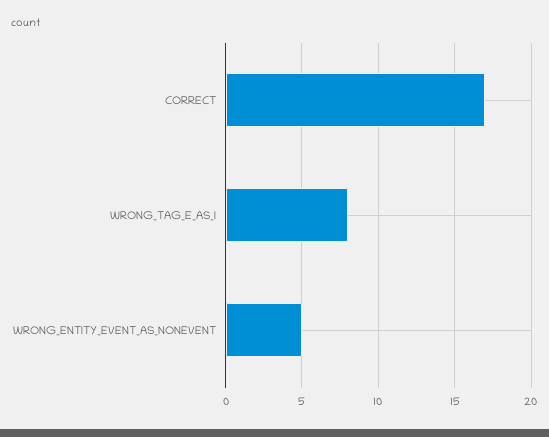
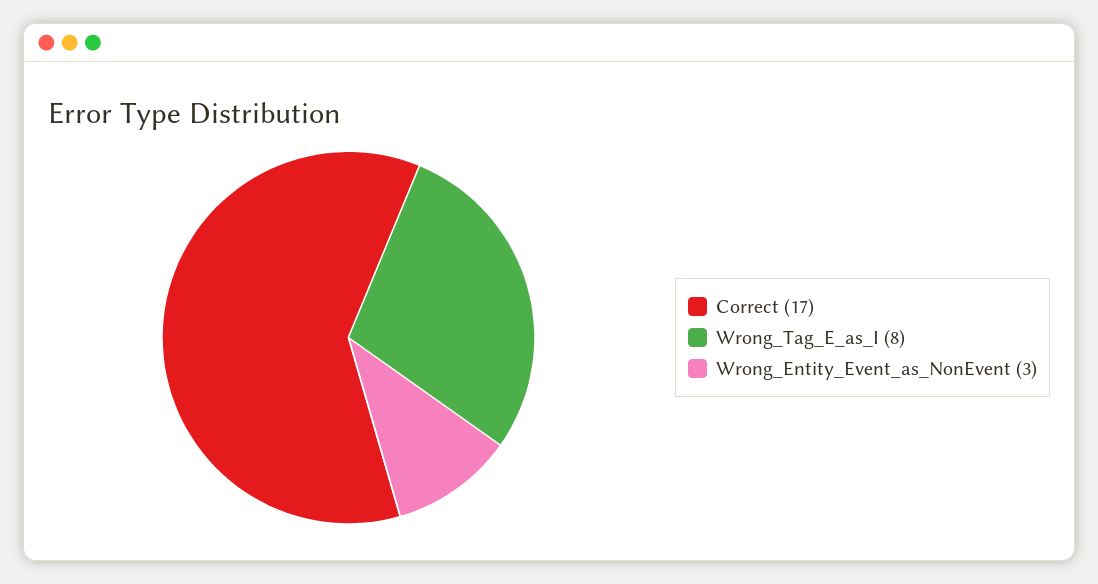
WRONG_ENTITY_EVENT_AS_NONEVENT: 5 -> 3

